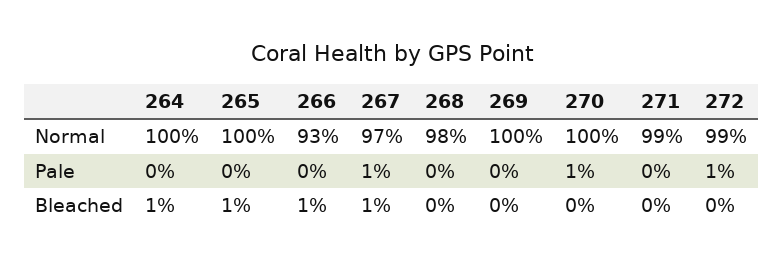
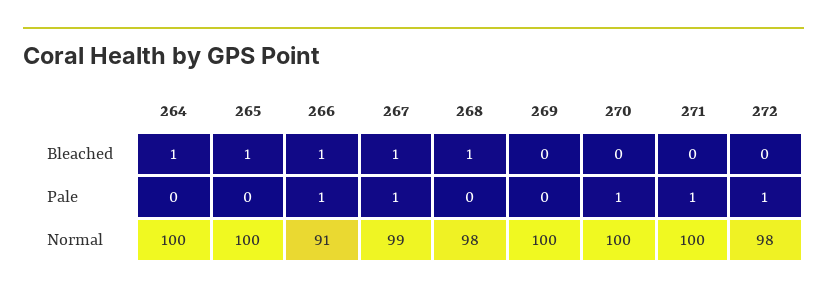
266, Normal: 93 -> 91
267, Normal: 97 -> 99
271, Normal: 99 -> 100
272, Normal: 99 -> 98
266, Pale: 0 -> 1
271, Pale: 0 -> 1
268, Bleached: 0 -> 1

